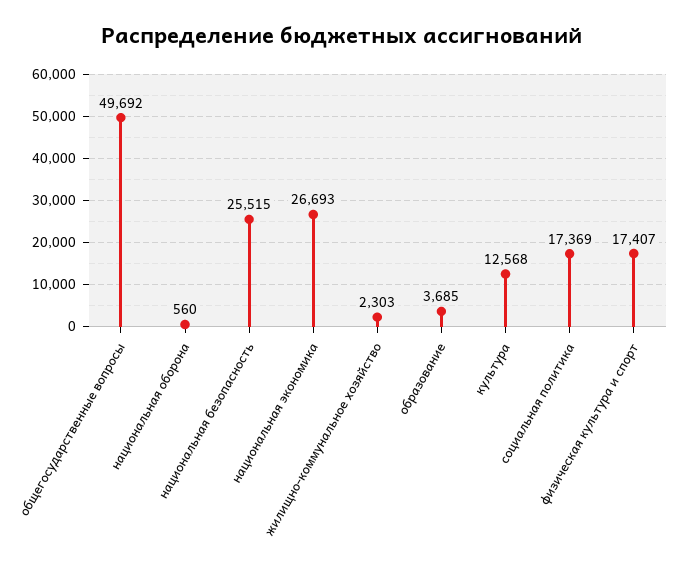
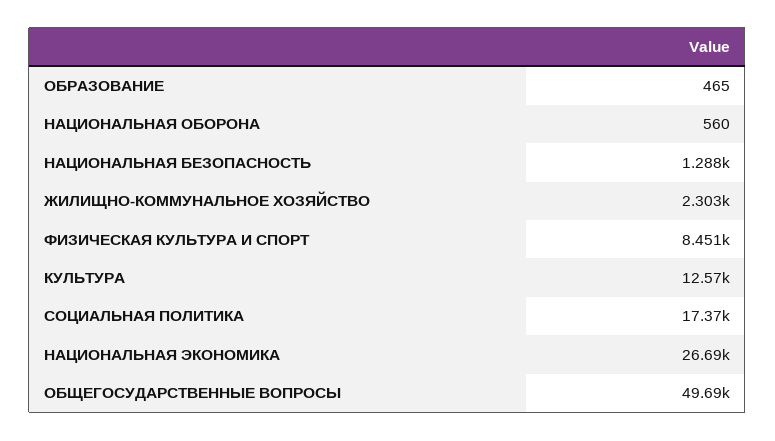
национальная безопасность: 25515 -> 1288
образование: 3685 -> 465
физическая культура и спорт: 17407 -> 8451

